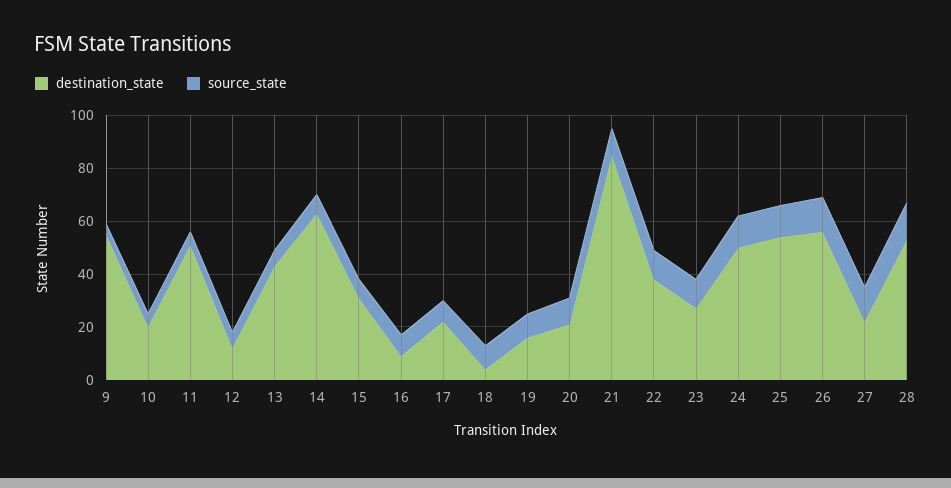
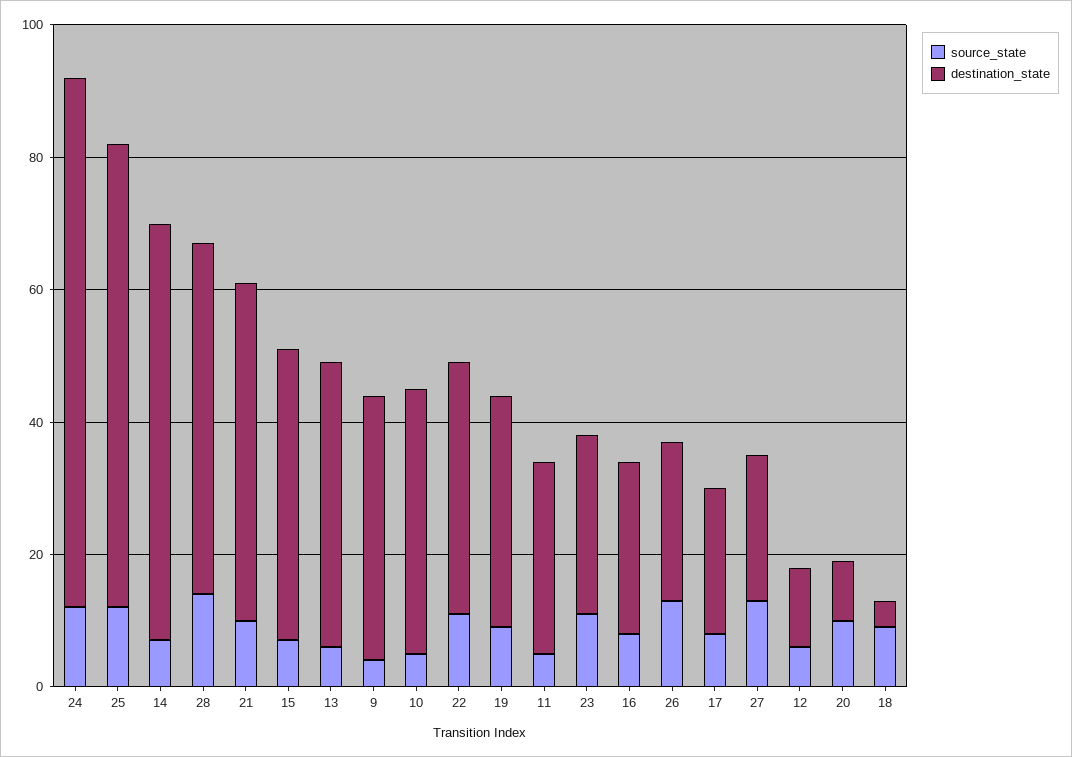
destination_state, 9: 55 -> 40
destination_state, 10: 20 -> 40
destination_state, 11: 50 -> 30
destination_state, 15: 30 -> 45
destination_state, 16: 10 -> 25
destination_state, 19: 15 -> 35
destination_state, 20: 20 -> 10
destination_state, 21: 85 -> 50
destination_state, 24: 50 -> 80
destination_state, 25: 55 -> 70
destination_state, 26: 55 -> 25

